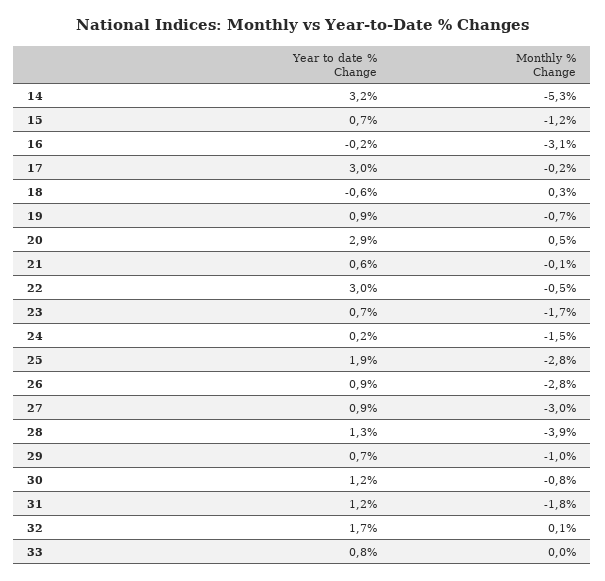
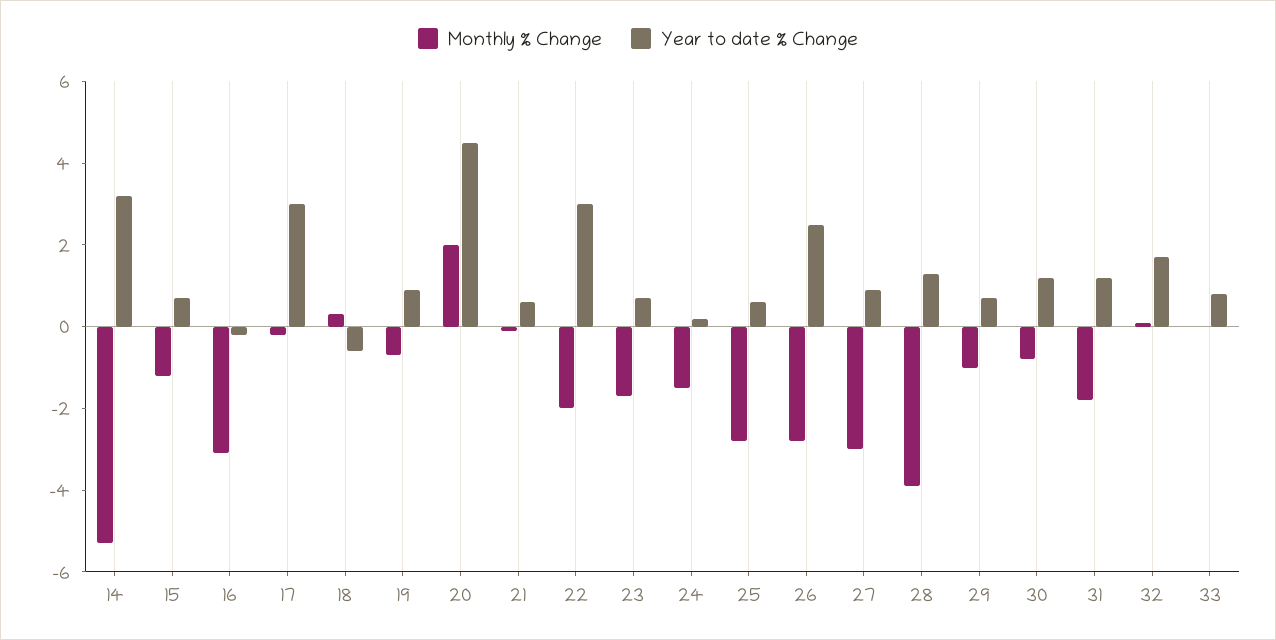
Year to date % Change, 20: 2.9 -> 4.5
Monthly % Change, 20: 0.5 -> 2
Monthly % Change, 22: -0.5 -> -2
Year to date % Change, 25: 1.9 -> 0.5
Year to date % Change, 26: 0.9 -> 2.5

